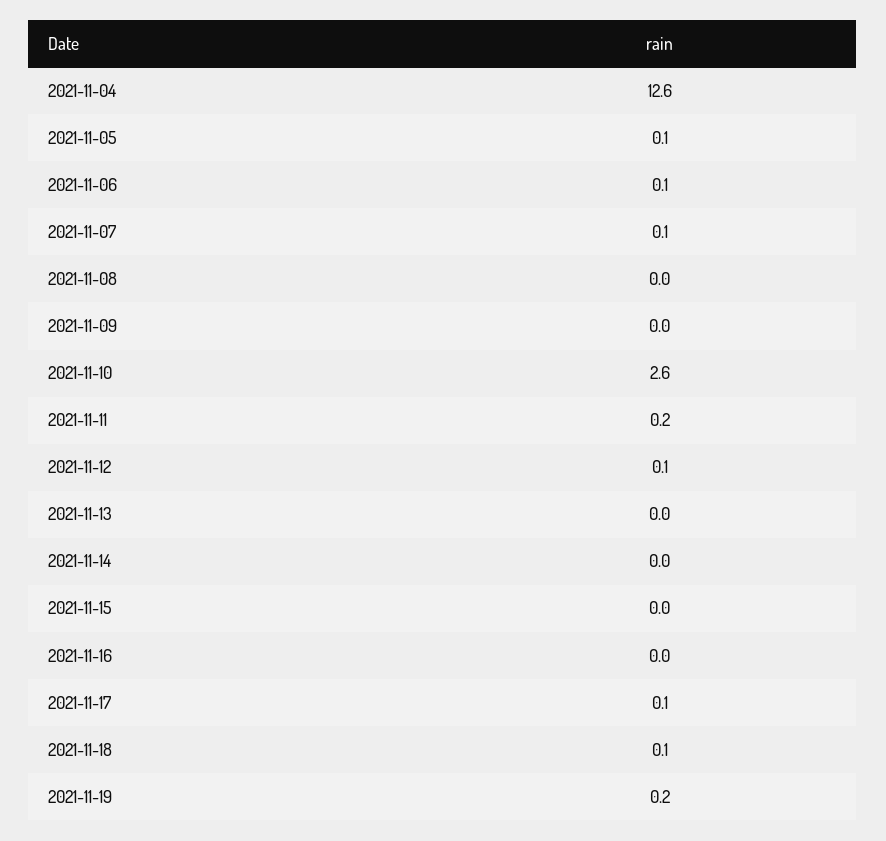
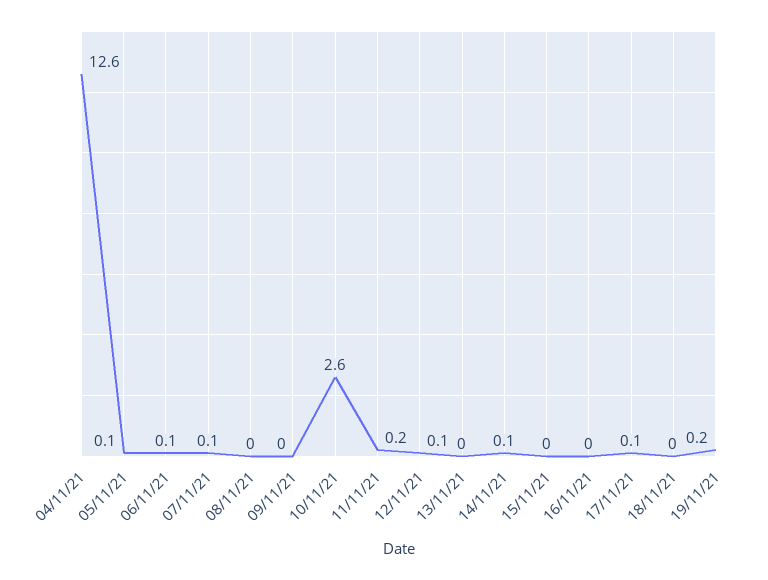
2021-11-14: 0 -> 0.1
2021-11-18: 0.1 -> 0

